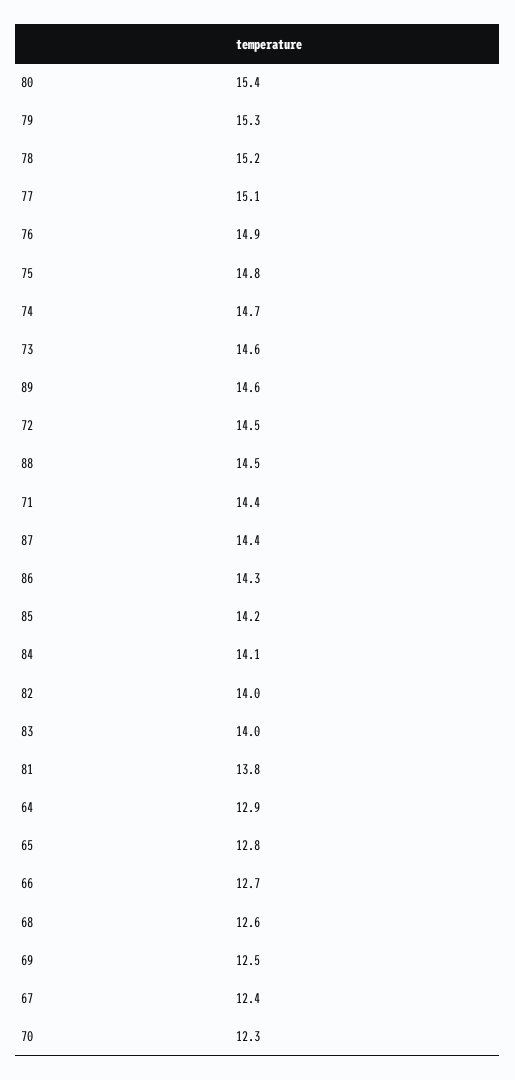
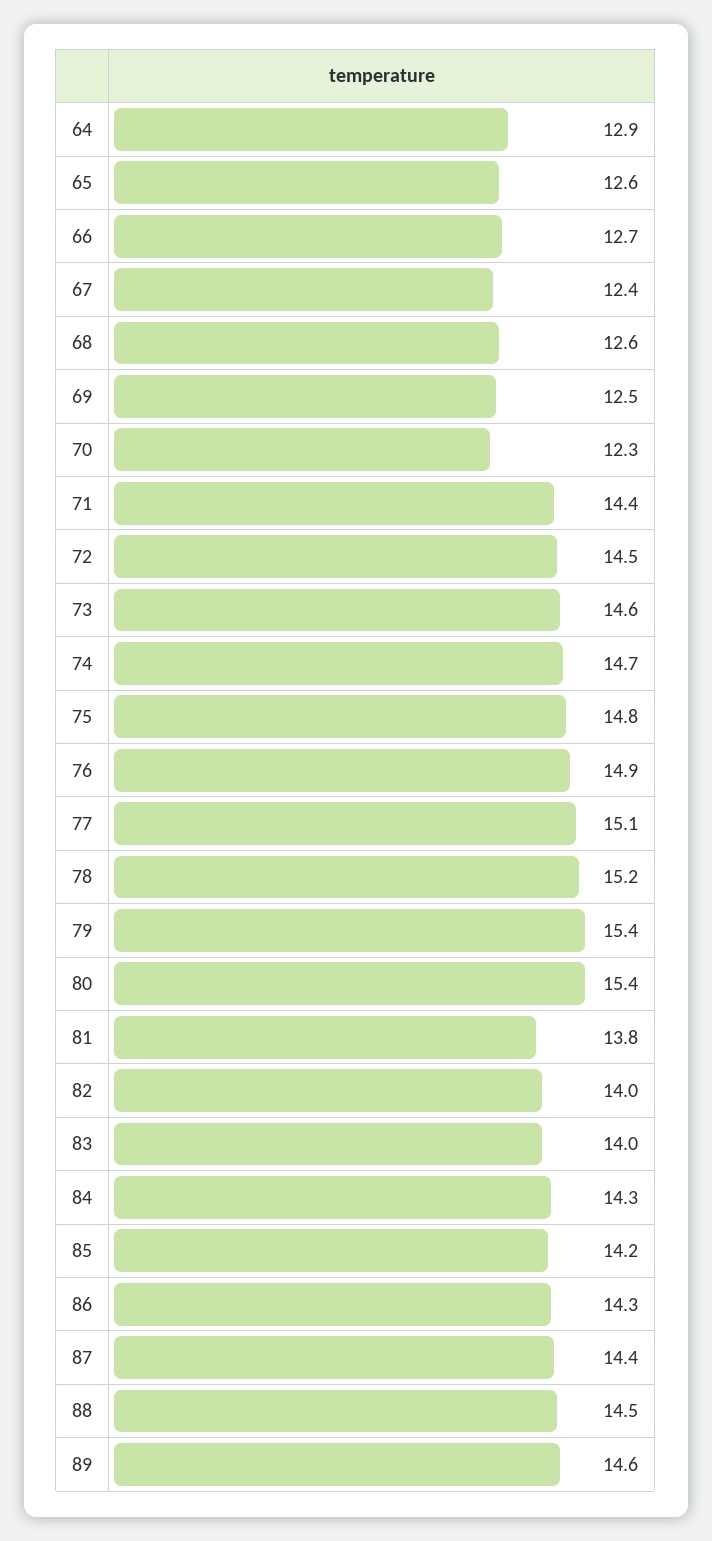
79: 15.3 -> 15.4
84: 14.1 -> 14.3
65: 12.8 -> 12.6

